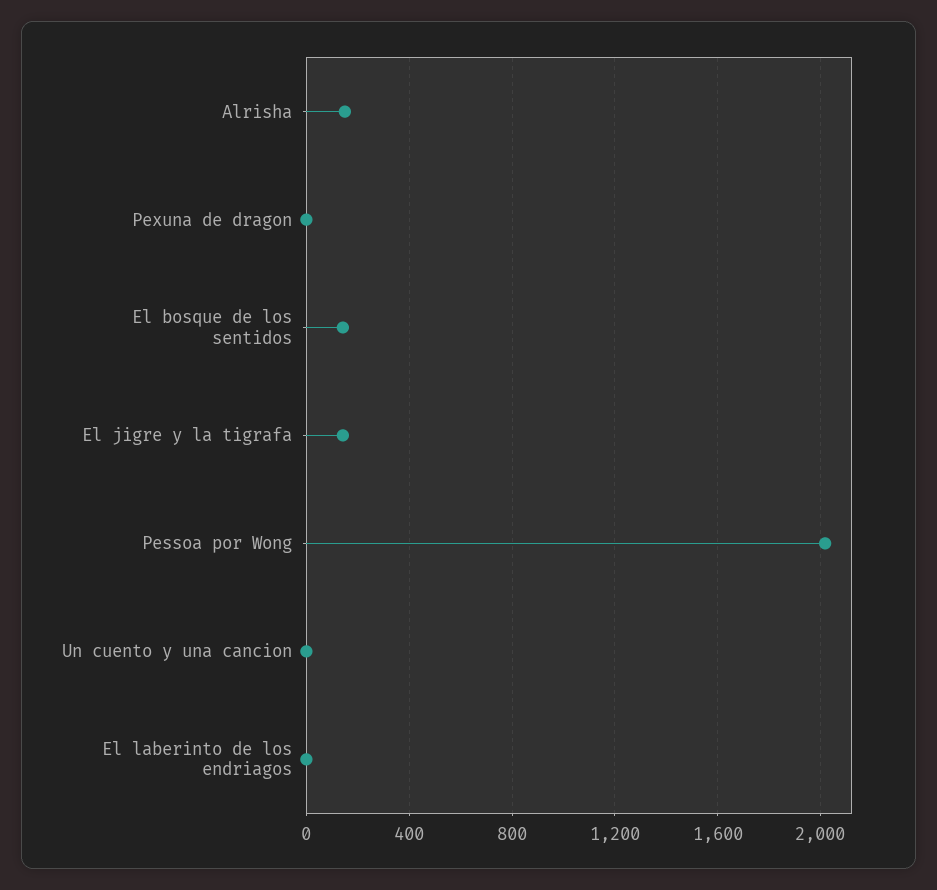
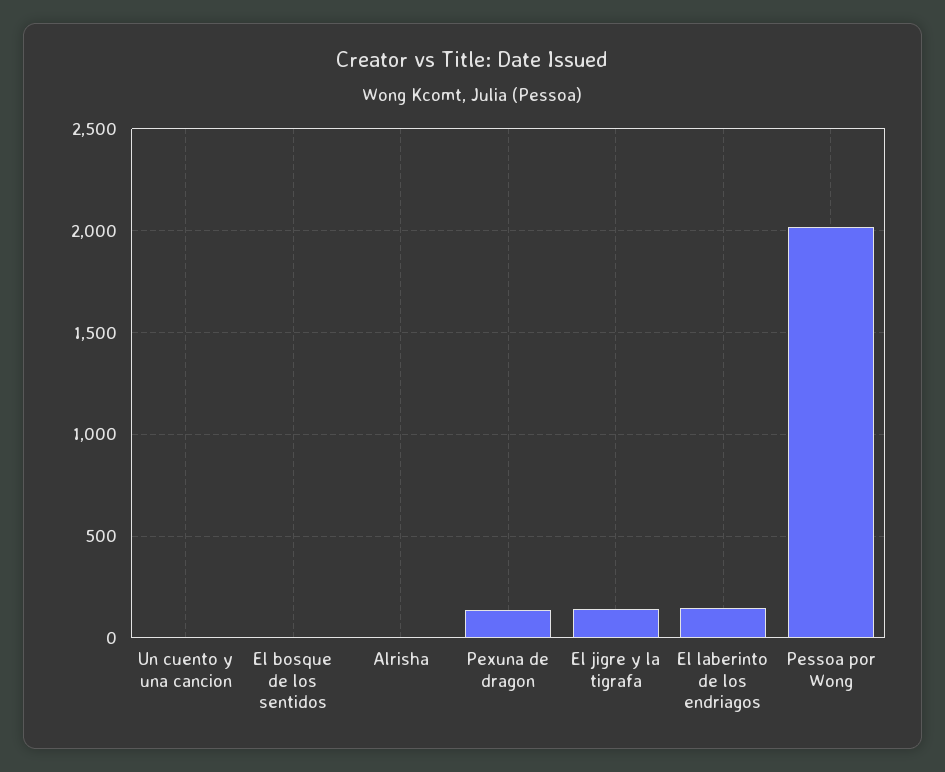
Alrisha: 150 -> 0
Pexuna de dragon: 0 -> 150
El bosque de los sentidos: 150 -> 0
El laberinto de los endriagos: 0 -> 150

